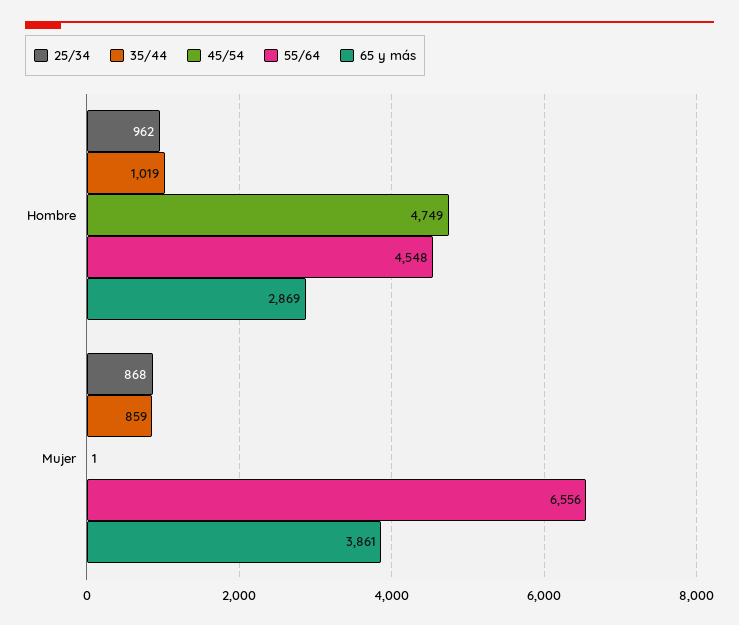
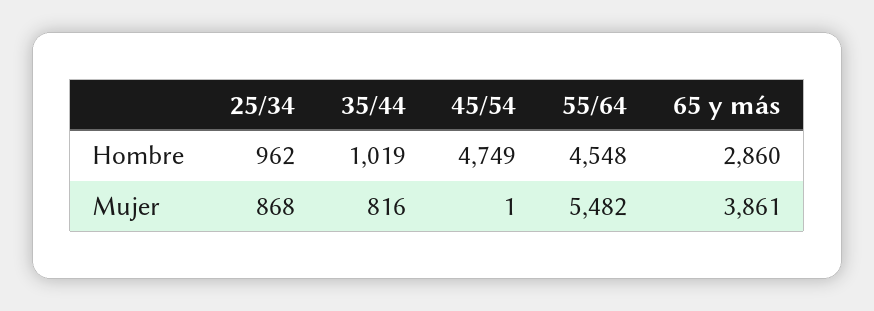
65 y más, Hombre: 2869 -> 2860
35/44, Mujer: 859 -> 816
55/64, Mujer: 6556 -> 5482

